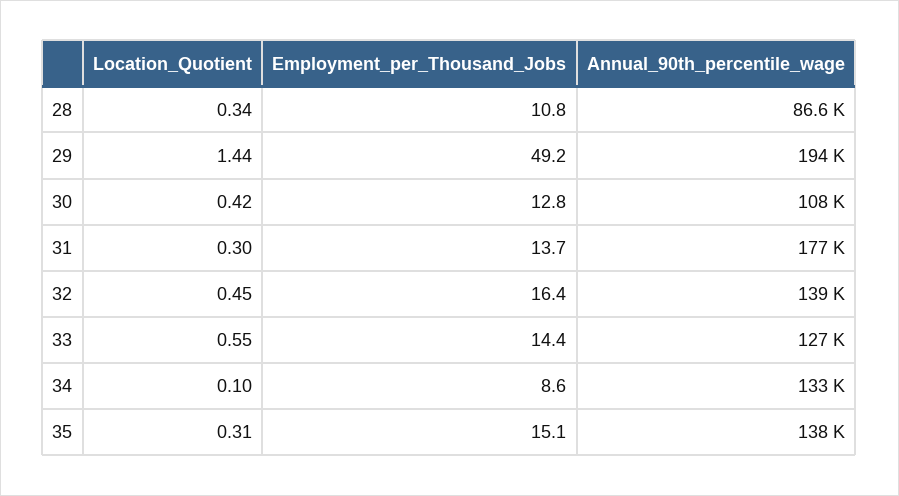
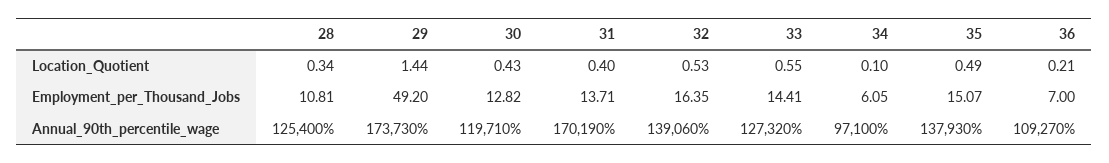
Annual_90th_percentile_wage, 28: 86600 -> 125400
Annual_90th_percentile_wage, 29: 194000 -> 173730
Location_Quotient, 30: 0.42 -> 0.43
Annual_90th_percentile_wage, 30: 108000 -> 119710
Location_Quotient, 31: 0.3 -> 0.4
Annual_90th_percentile_wage, 31: 177000 -> 170190
Location_Quotient, 32: 0.45 -> 0.53
Employment_per_Thousand_Jobs, 34: 8.6 -> 6.05
Annual_90th_percentile_wage, 34: 133000 -> 97100
Location_Quotient, 35: 0.31 -> 0.49
Location_Quotient, 36: none -> 0.21
Employment_per_Thousand_Jobs, 36: none -> 7
Annual_90th_percentile_wage, 36: none -> 109270

